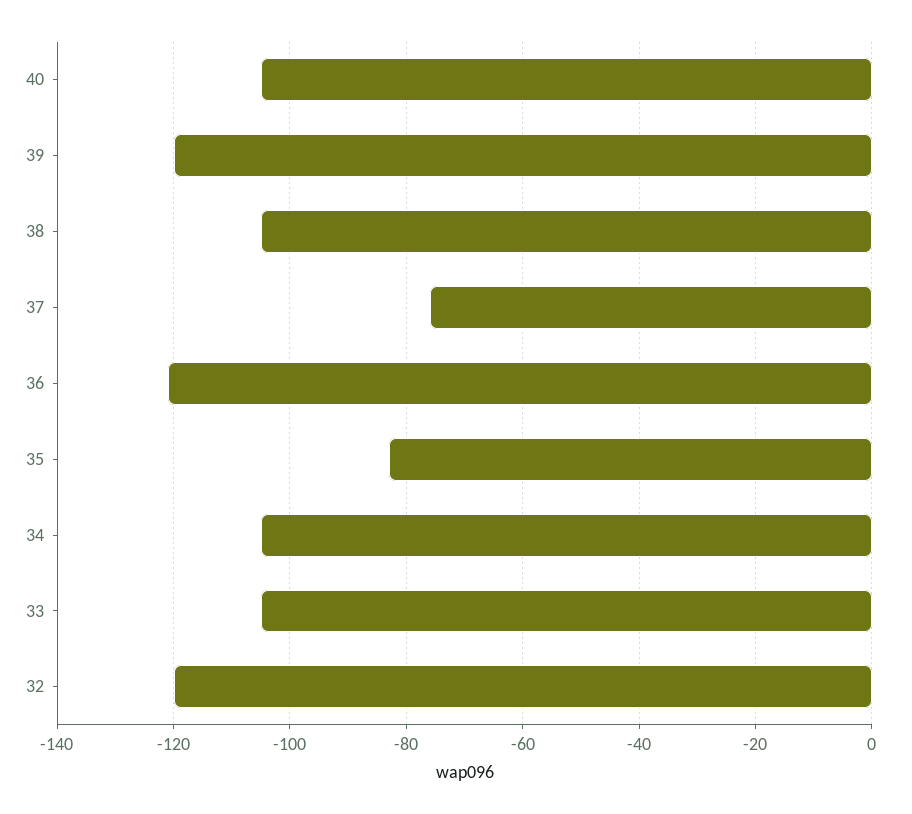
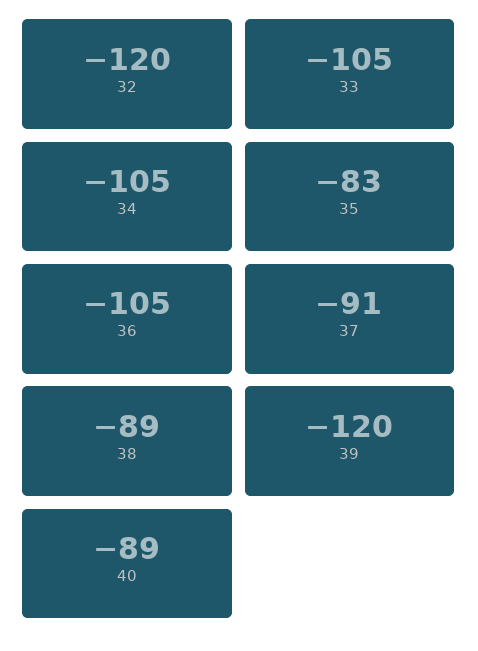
40: -105 -> -89
38: -105 -> -89
37: -75 -> -91
36: -120 -> -105

